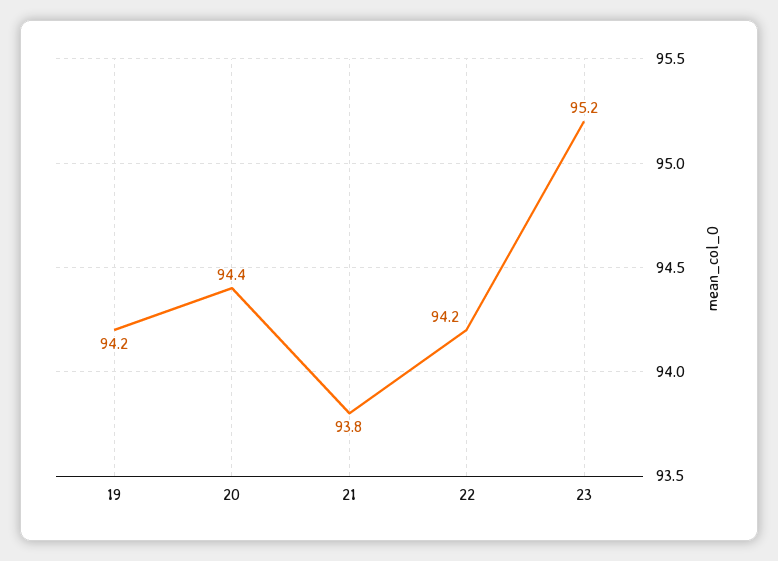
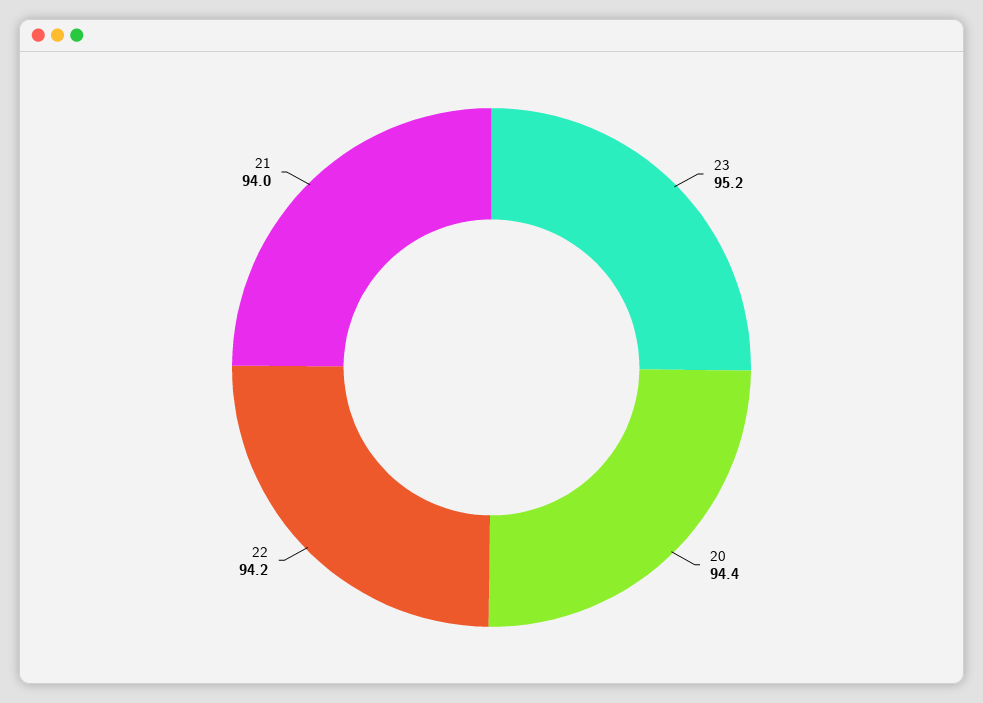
19: 94.2 -> none
21: 93.8 -> 94

